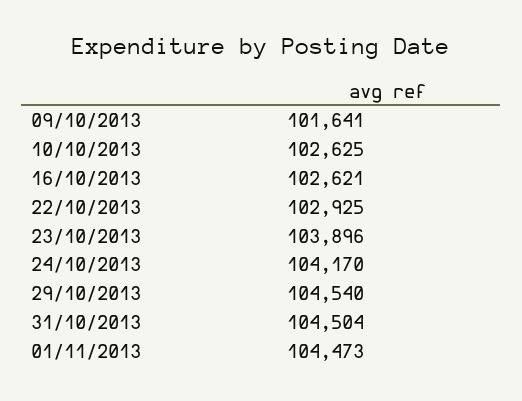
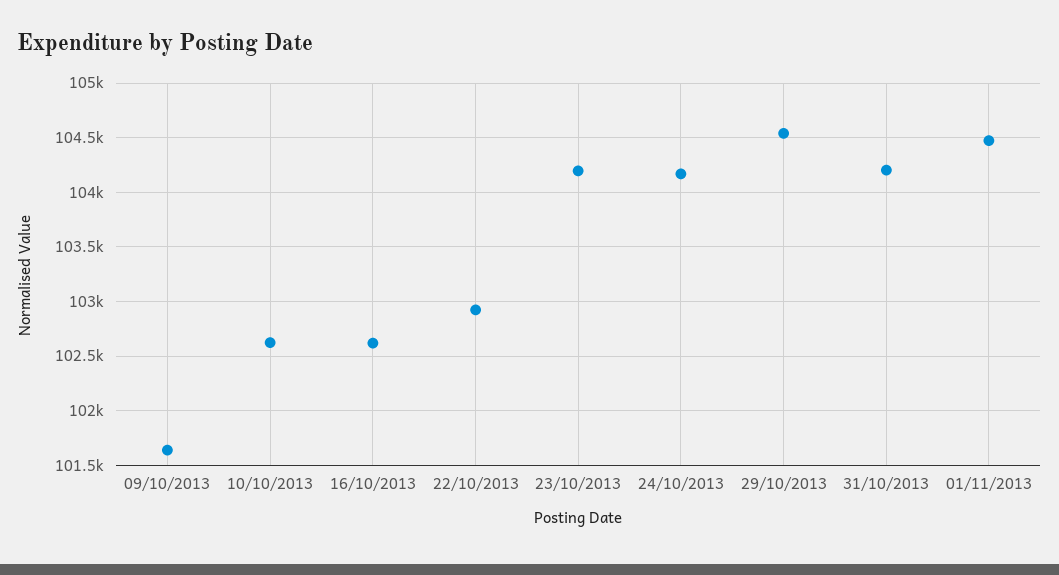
23/10/2013: 103896 -> 104200
31/10/2013: 104504 -> 104200

